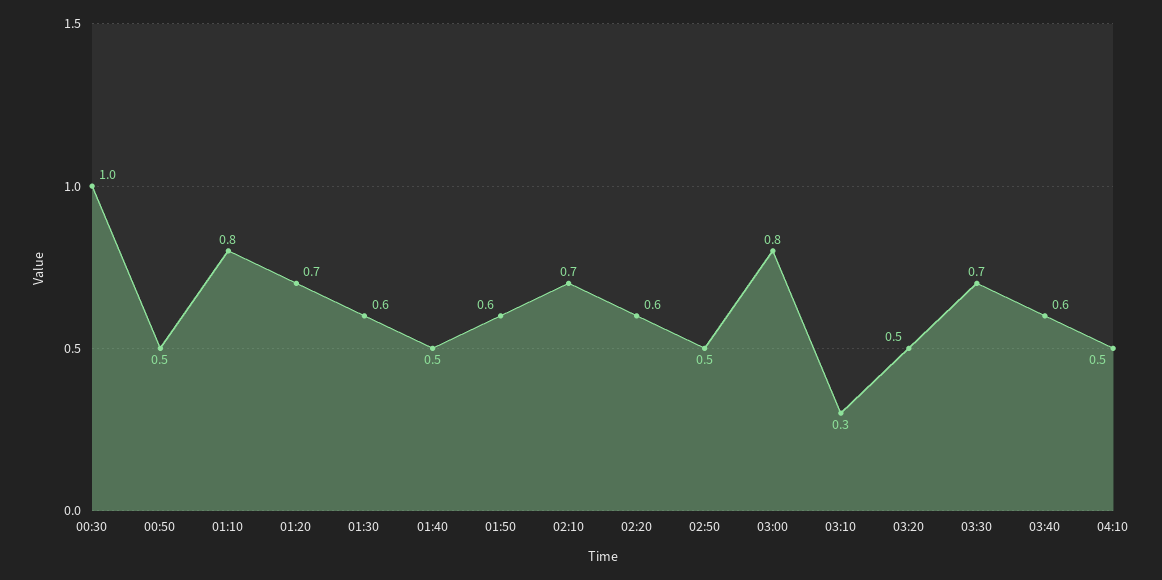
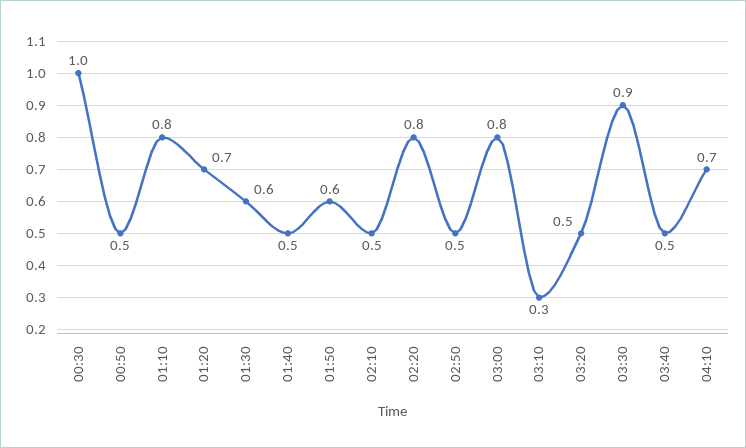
02:10: 0.7 -> 0.5
02:20: 0.6 -> 0.8
03:30: 0.7 -> 0.9
03:40: 0.6 -> 0.5
04:10: 0.5 -> 0.7

